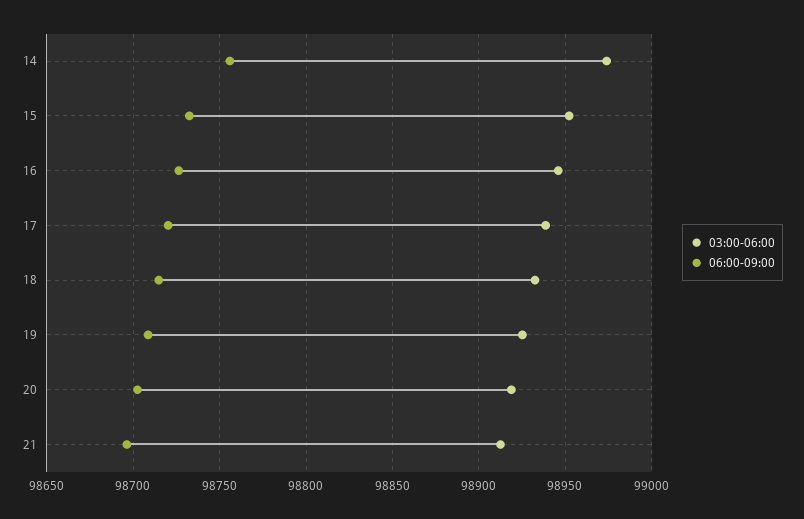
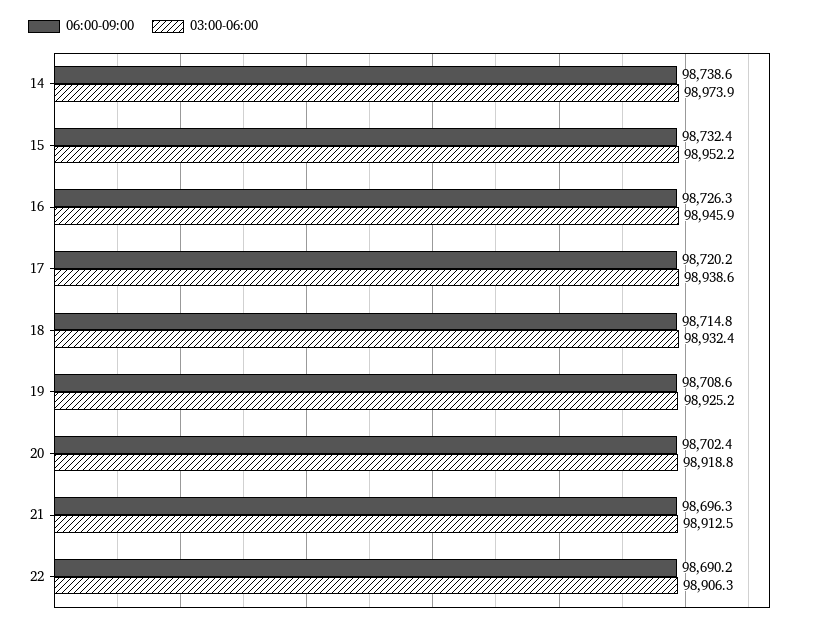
06:00-09:00, 14: 98755 -> 98738.6
06:00-09:00, 22: none -> 98690.2
03:00-06:00, 22: none -> 98906.3

